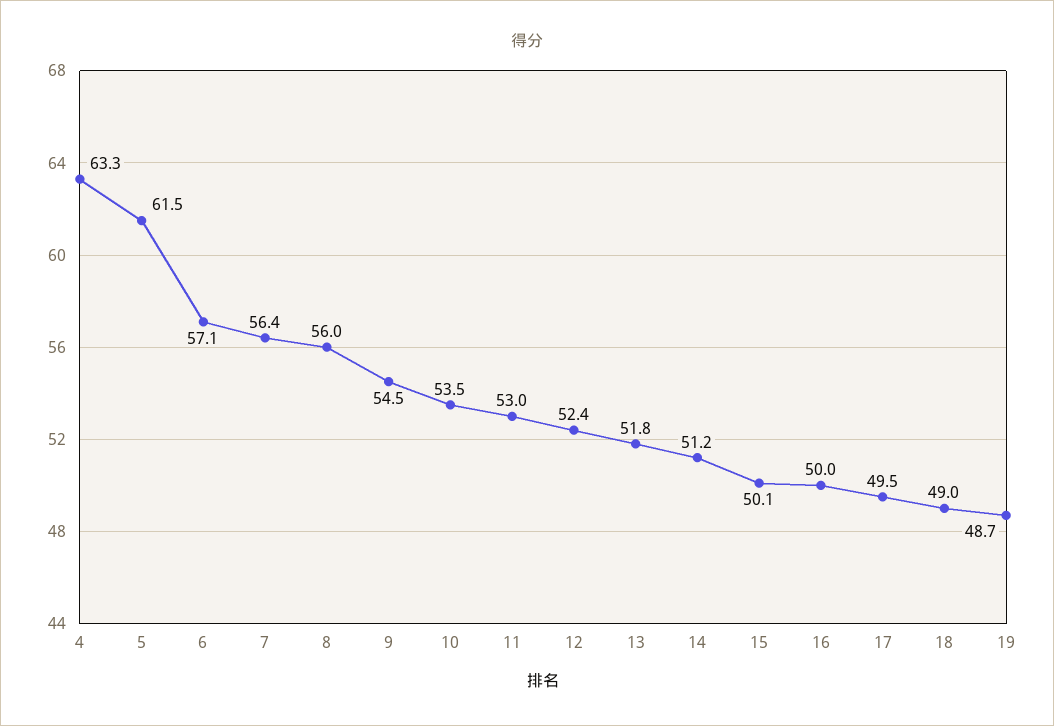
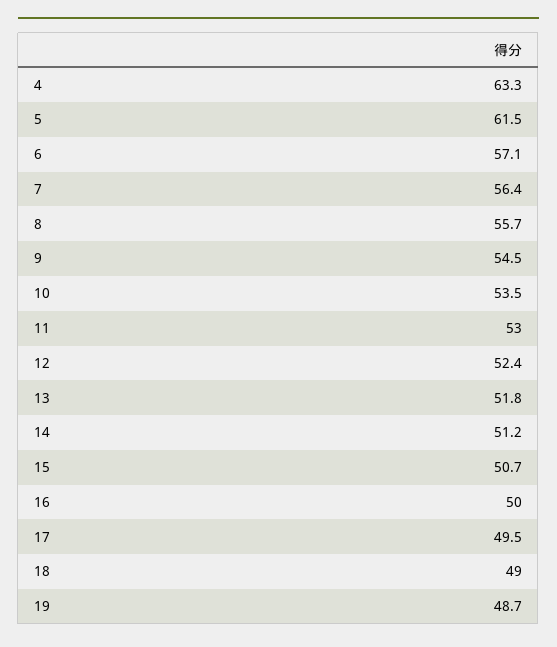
8: 56 -> 55.7
15: 50.1 -> 50.7

